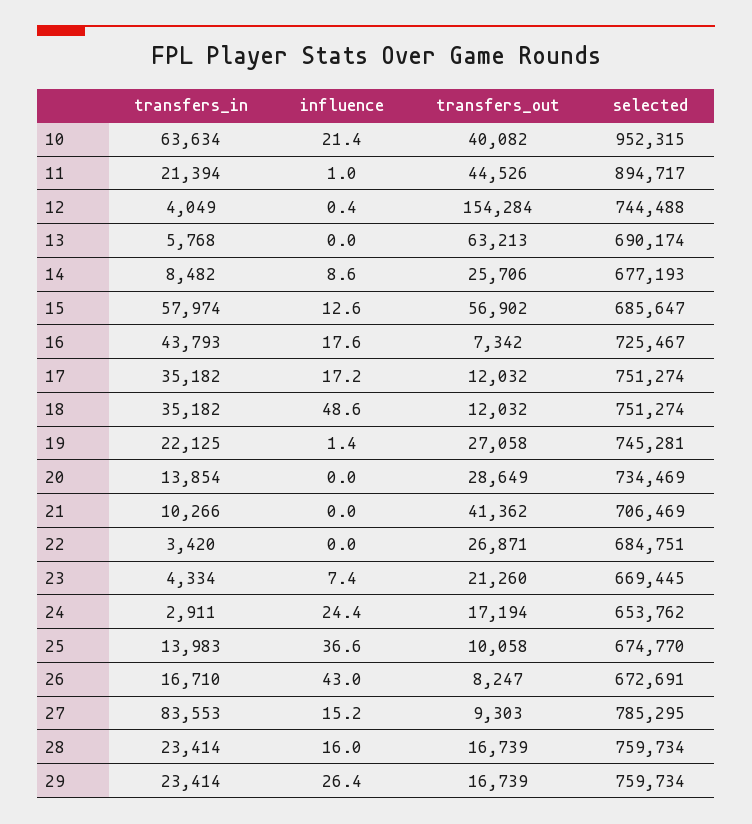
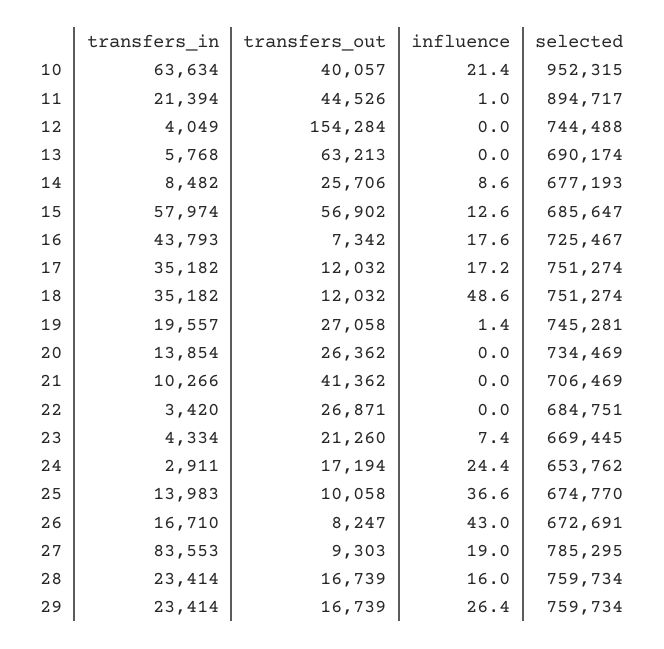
transfers_out, 10: 40082 -> 40057
influence, 12: 0.4 -> 0
transfers_in, 19: 22125 -> 19557
transfers_out, 20: 28649 -> 26362
influence, 27: 15.2 -> 19

